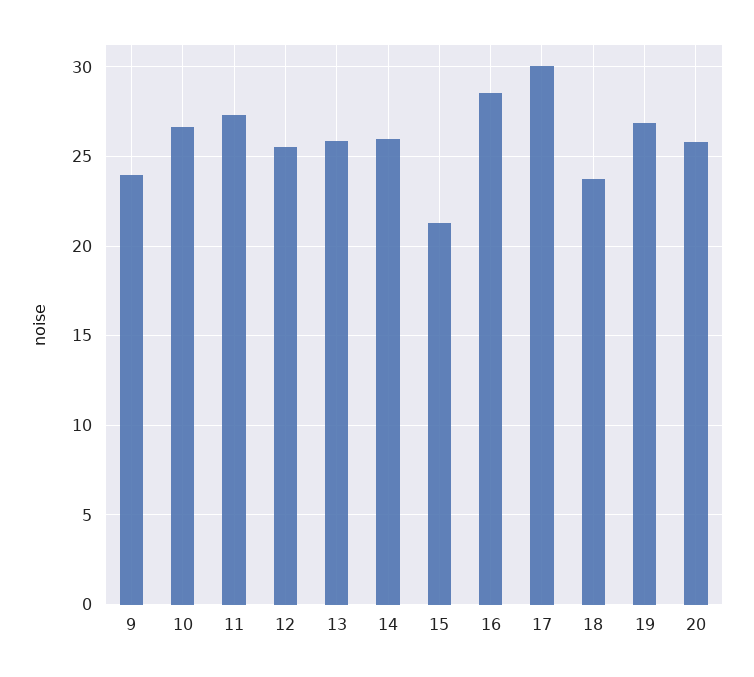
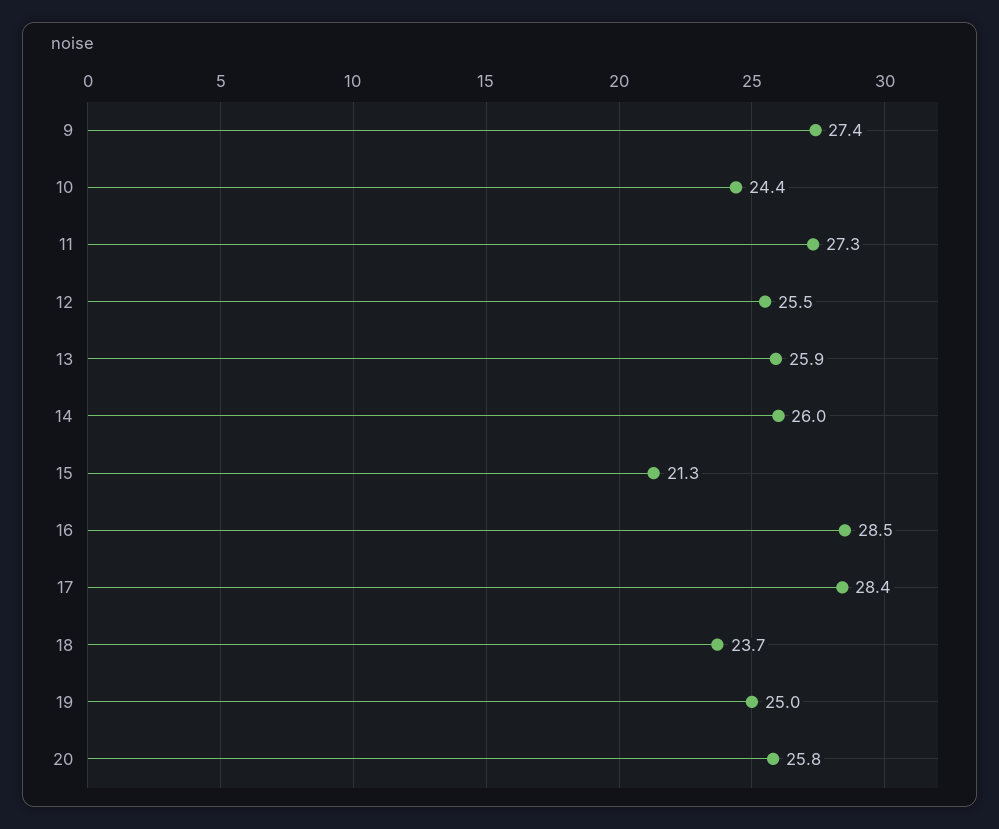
9: 24 -> 27.4
10: 26.5 -> 24.4
17: 30 -> 28.4
19: 27 -> 25

